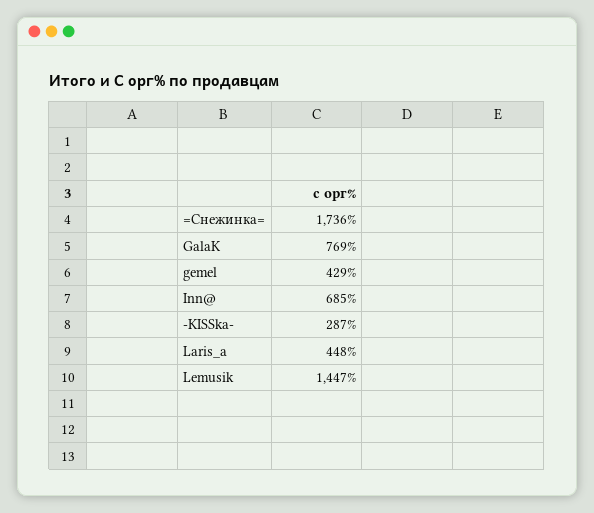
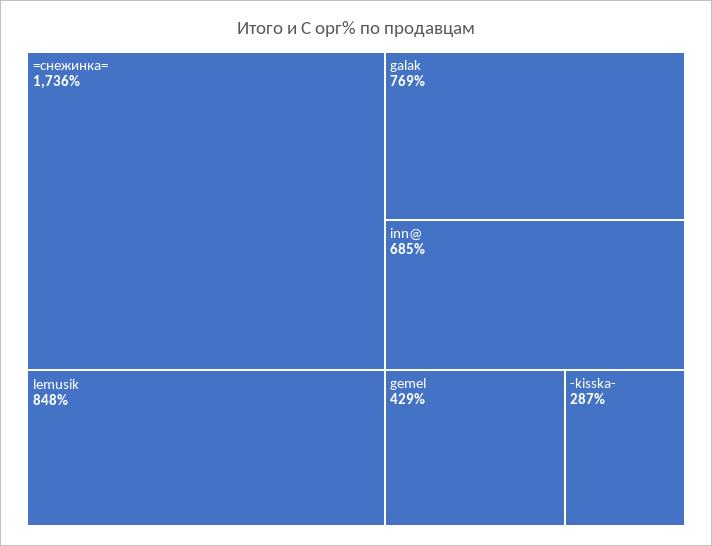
Laris_a: 448 -> none
Lemusik: 1447 -> 848

